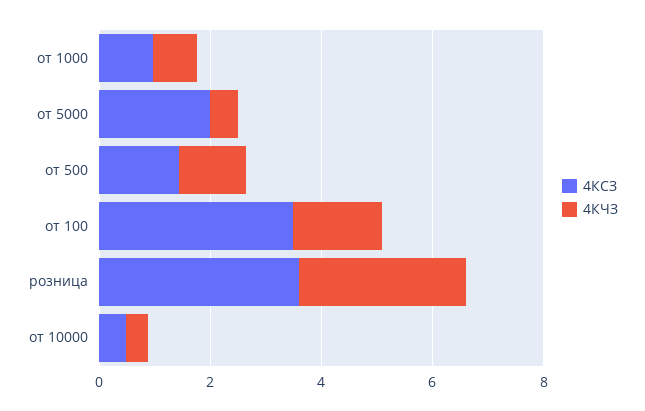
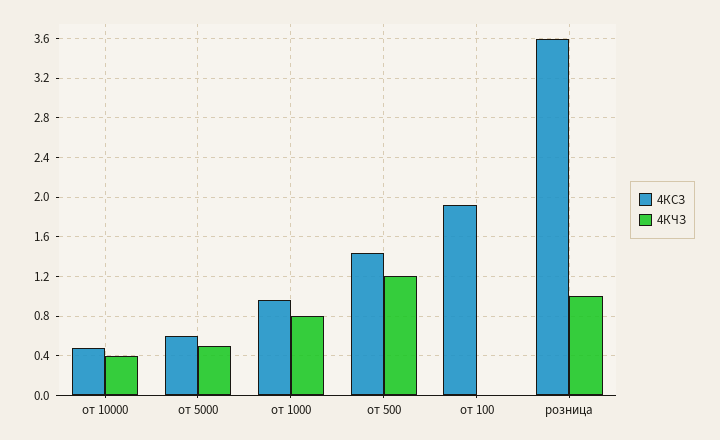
4КСЗ, от 5000: 2 -> 0.6
4КСЗ, от 100: 3.5 -> 1.9
4КЧЗ, от 100: 1.5 -> 0
4КЧЗ, розница: 3 -> 1

